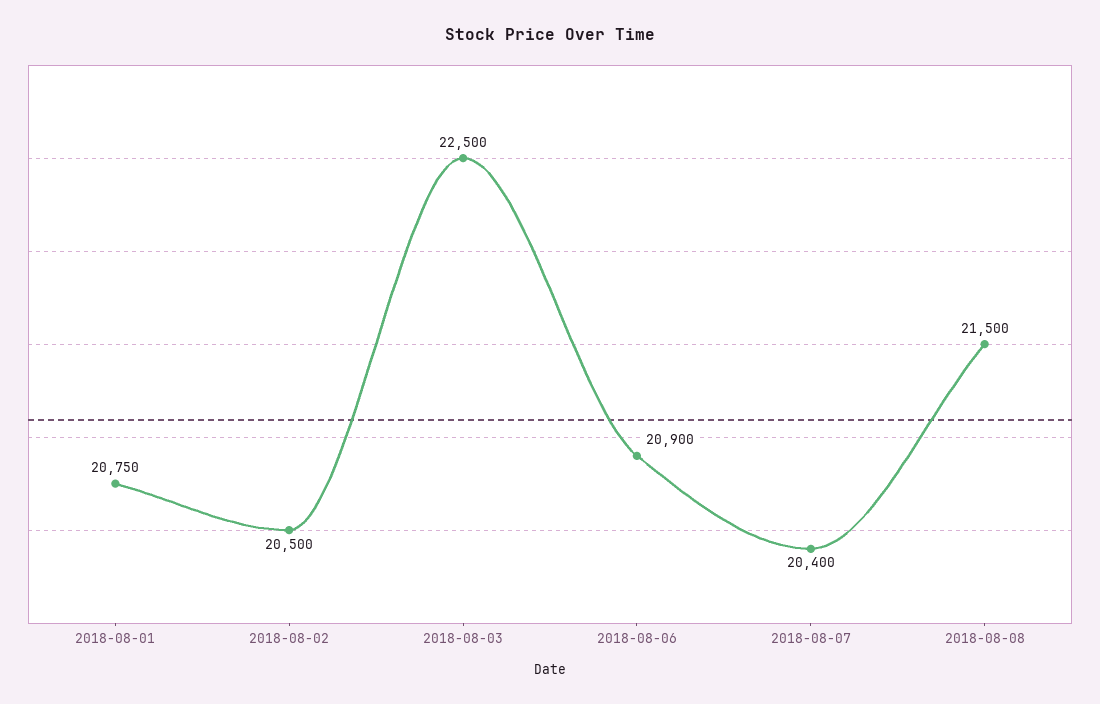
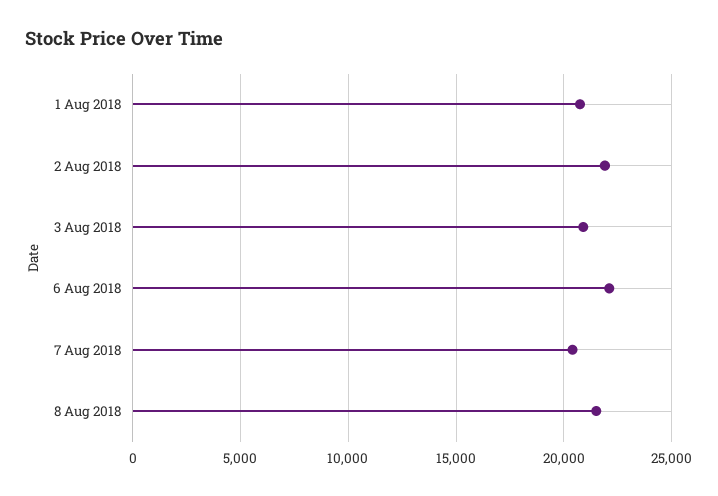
2018-08-02: 20500 -> 22000
2018-08-03: 22500 -> 21000
2018-08-06: 20900 -> 22000

